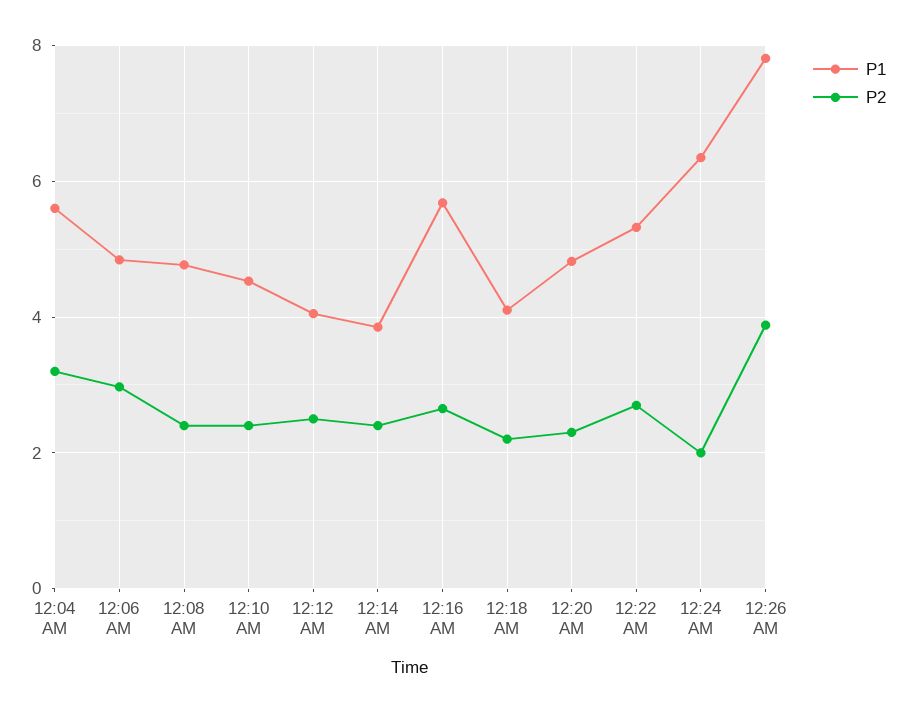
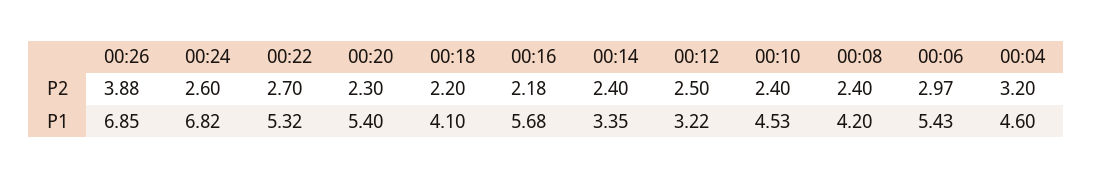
P1, 12:04 AM: 5.6 -> 4.6
P1, 12:06 AM: 4.8 -> 5.43
P1, 12:08 AM: 4.8 -> 4.2
P1, 12:12 AM: 4 -> 3.22
P1, 12:14 AM: 3.8 -> 3.35
P2, 12:16 AM: 2.6 -> 2.18
P1, 12:20 AM: 4.8 -> 5.4
P1, 12:24 AM: 6.4 -> 6.82
P2, 12:24 AM: 2 -> 2.6
P1, 12:26 AM: 7.8 -> 6.85

